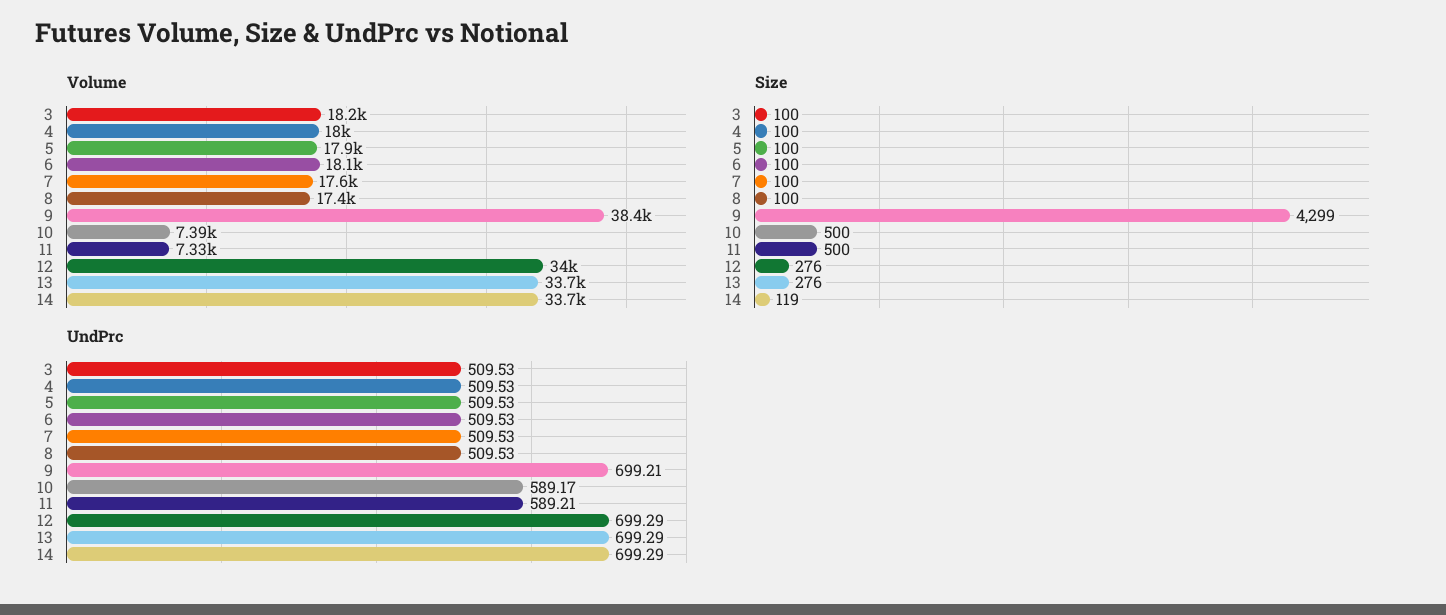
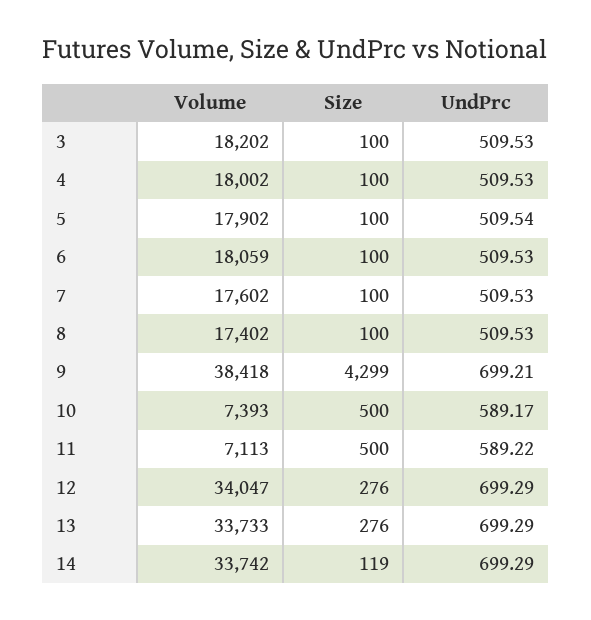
Volume, 11: 7330 -> 7113
UndPrc, 5: 509.53 -> 509.54
UndPrc, 11: 589.21 -> 589.22

